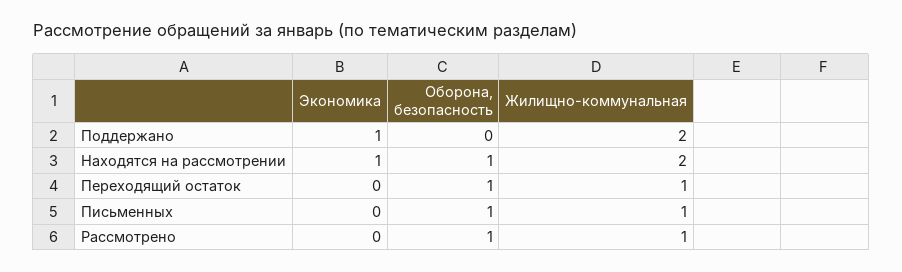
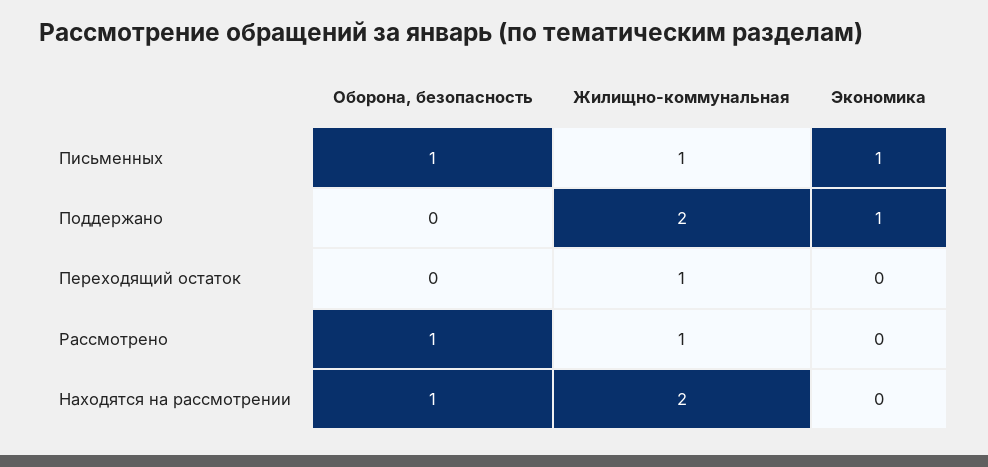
Экономика, Находятся на рассмотрении: 1 -> 0
Оборона, безопасность, Переходящий остаток: 1 -> 0
Экономика, Письменных: 0 -> 1

